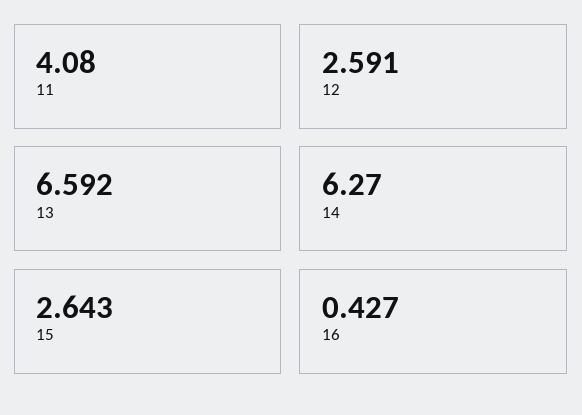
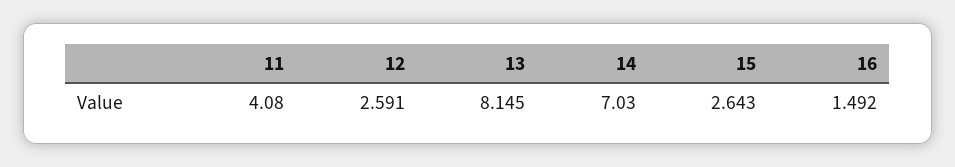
13: 6.592 -> 8.145
14: 6.27 -> 7.03
16: 0.427 -> 1.492

